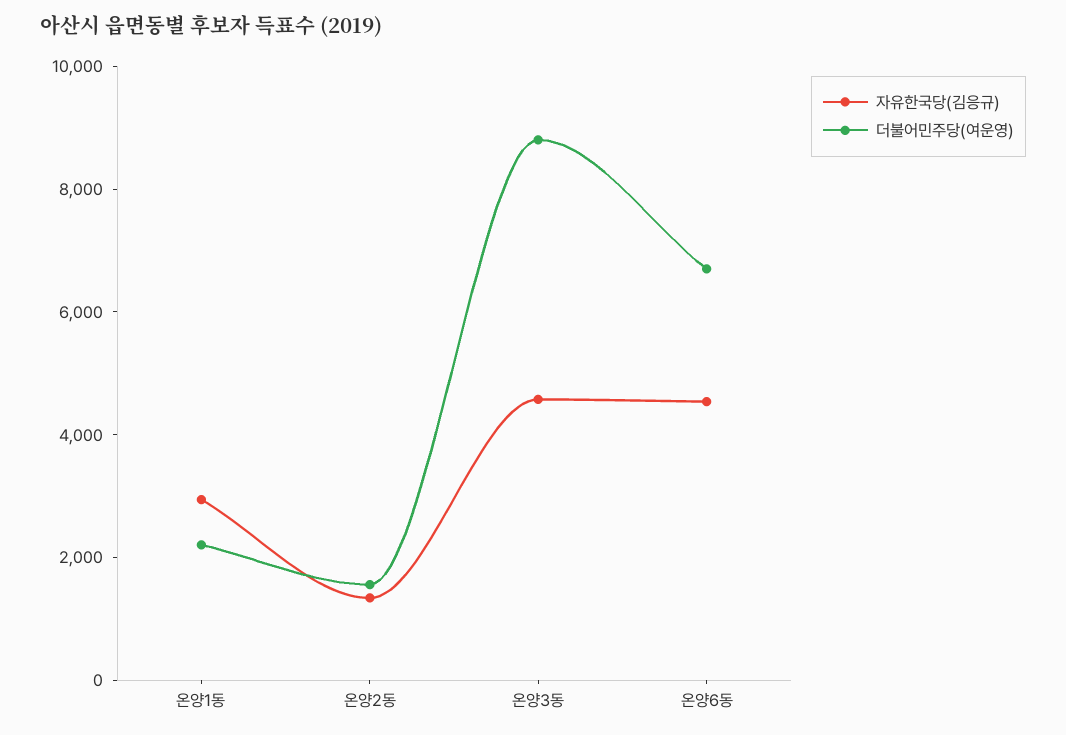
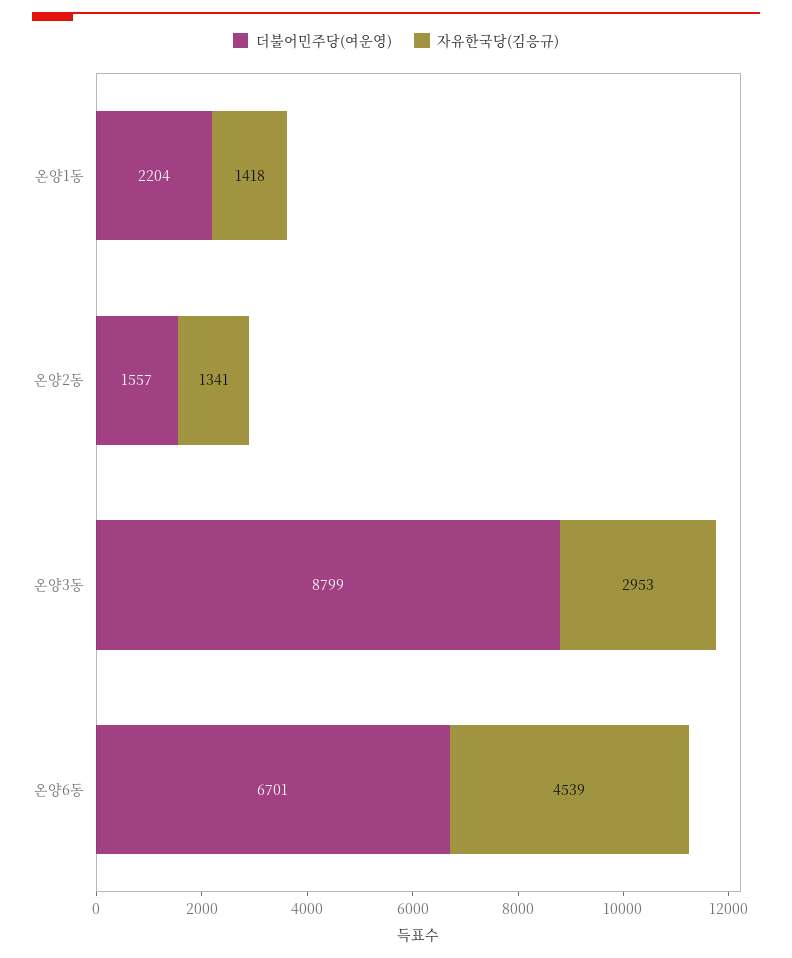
자유한국당(김응규), 온양1동: 3000 -> 1418
자유한국당(김응규), 온양3동: 4500 -> 2953

